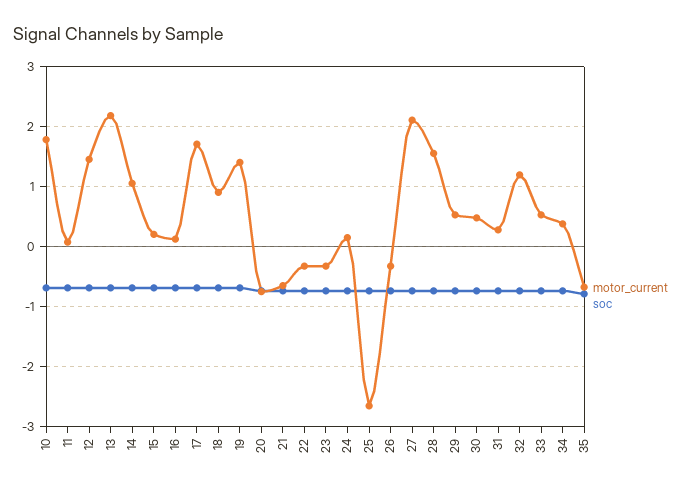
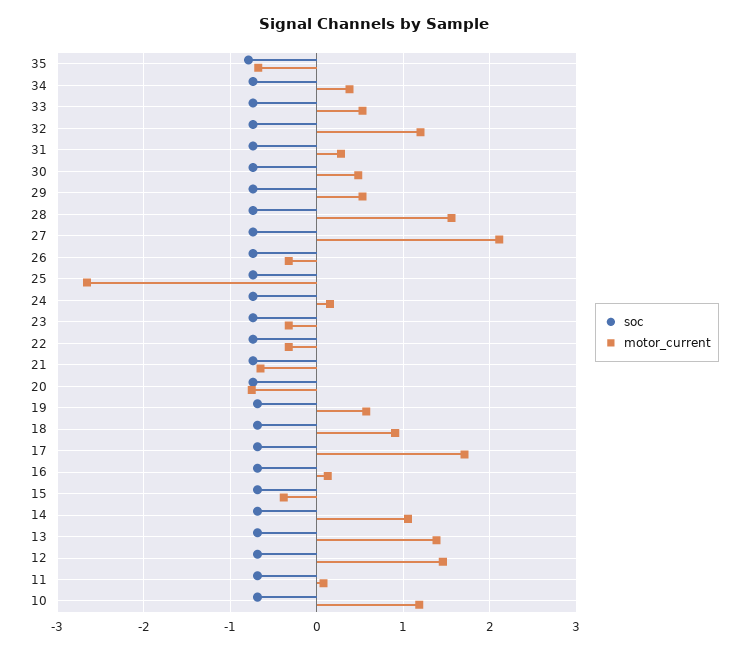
motor_current, 10: 1.8 -> 1.2
motor_current, 13: 2.2 -> 1.4
motor_current, 15: 0.2 -> -0.4
motor_current, 19: 1.4 -> 0.6

